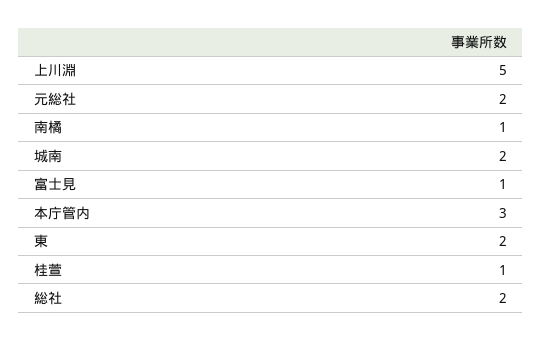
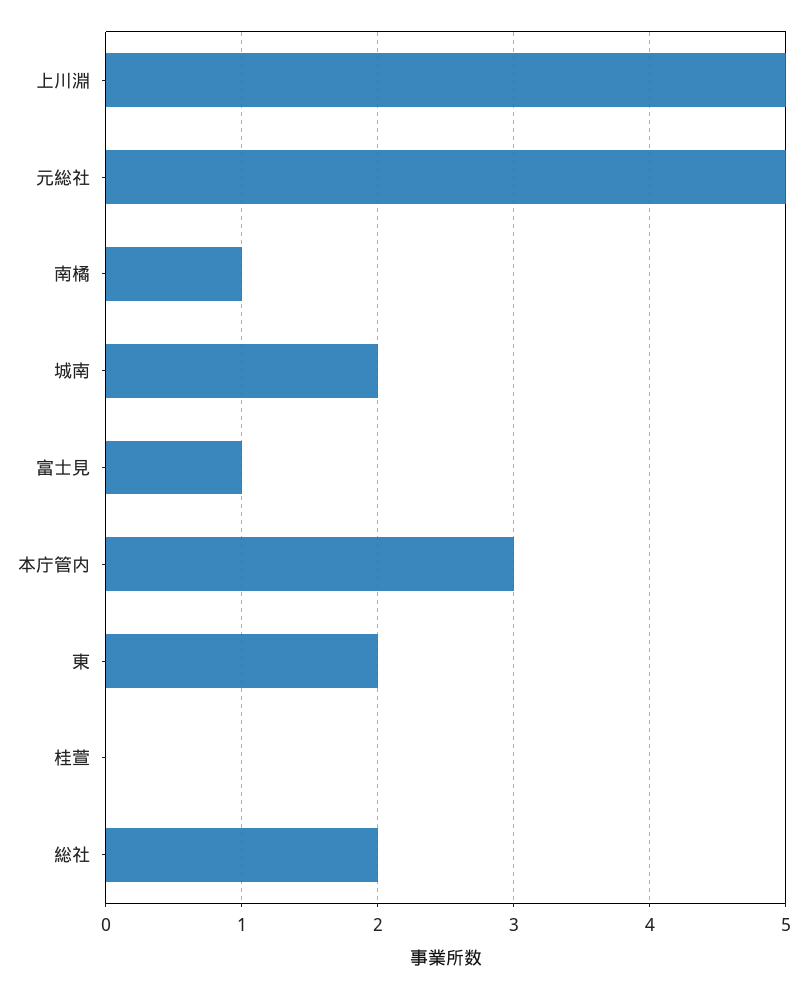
元総社: 2 -> 5
桂萱: 1 -> 0

